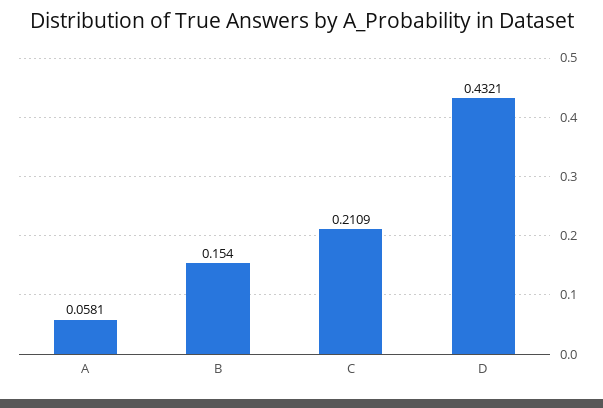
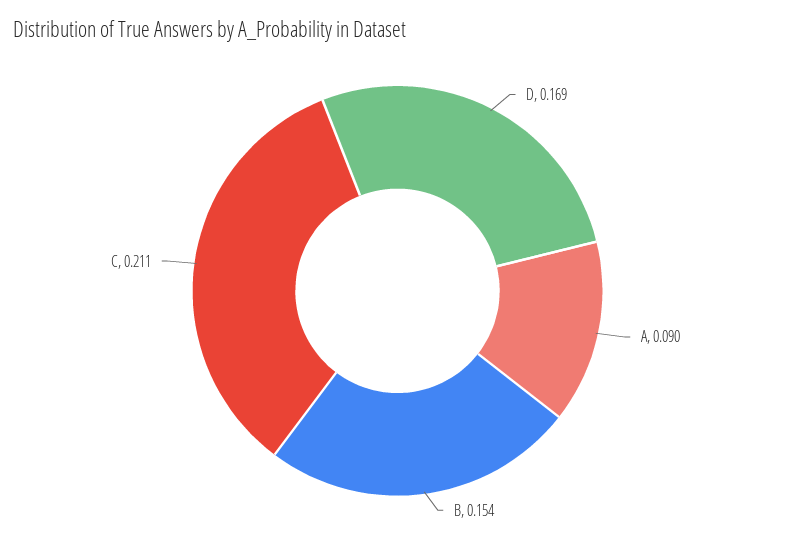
A: 0.0581 -> 0.09
D: 0.4321 -> 0.169

